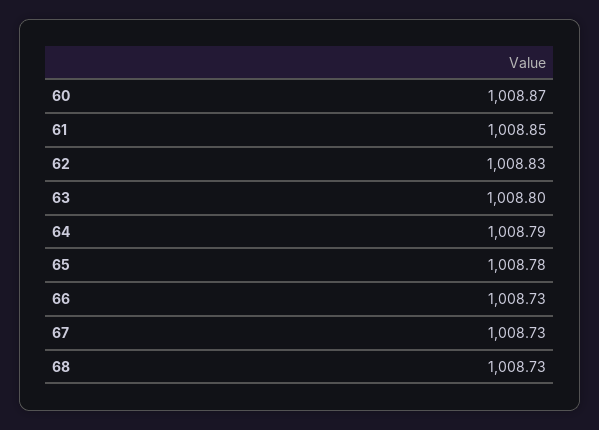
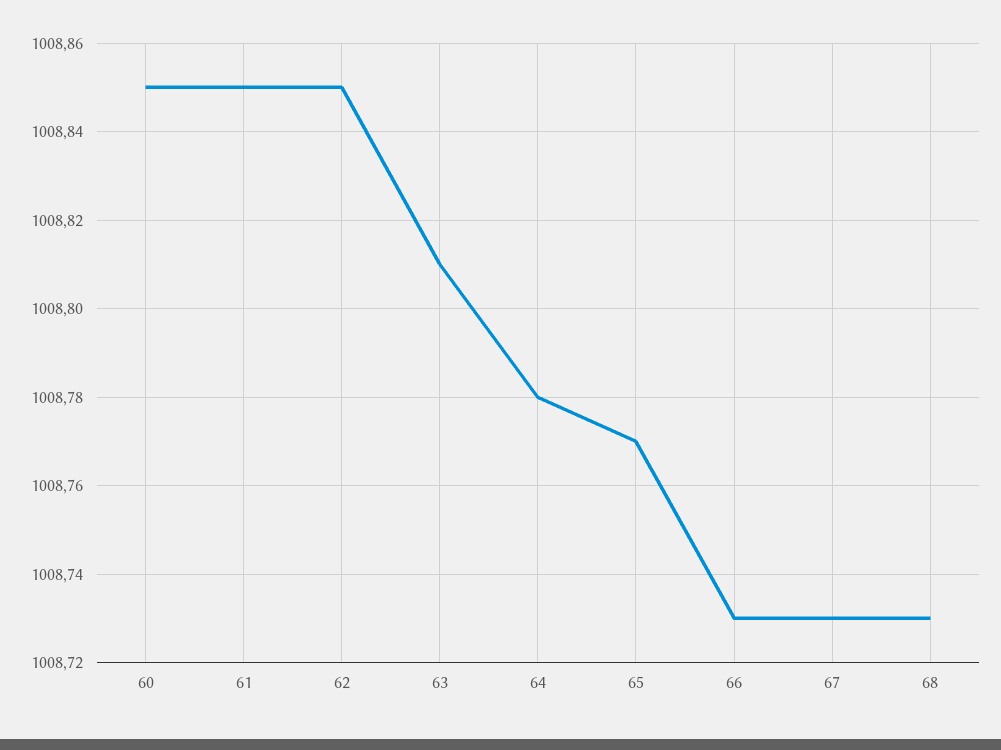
60: 1008.87 -> 1008.85
62: 1008.83 -> 1008.85
63: 1008.8 -> 1008.81
64: 1008.79 -> 1008.78
65: 1008.78 -> 1008.77

